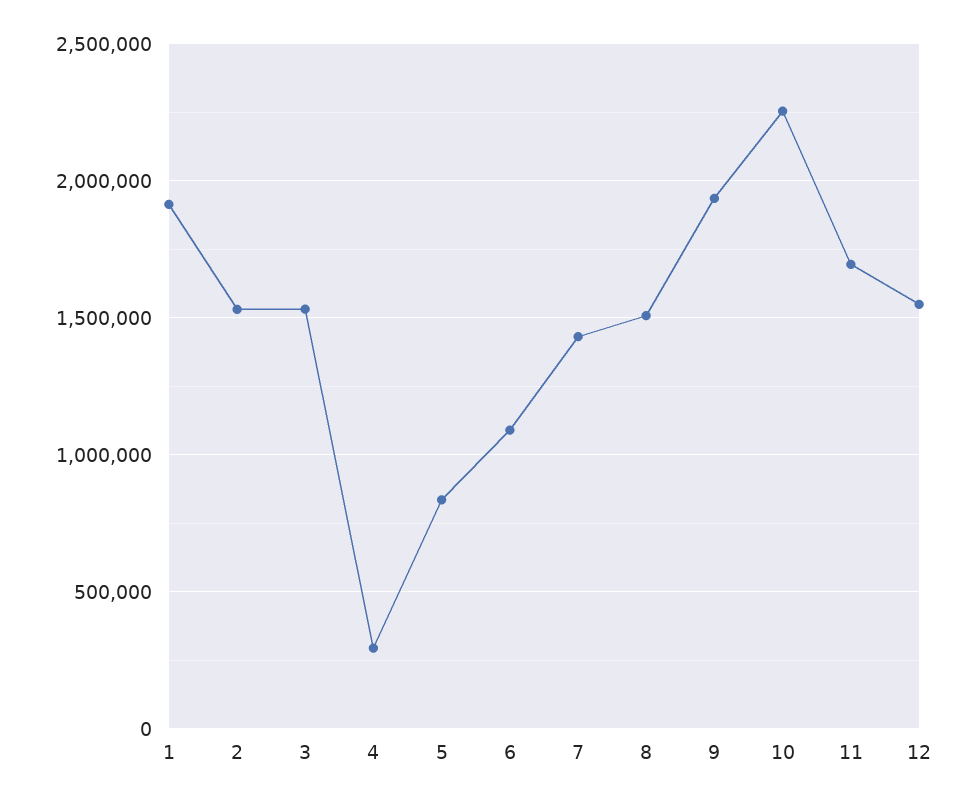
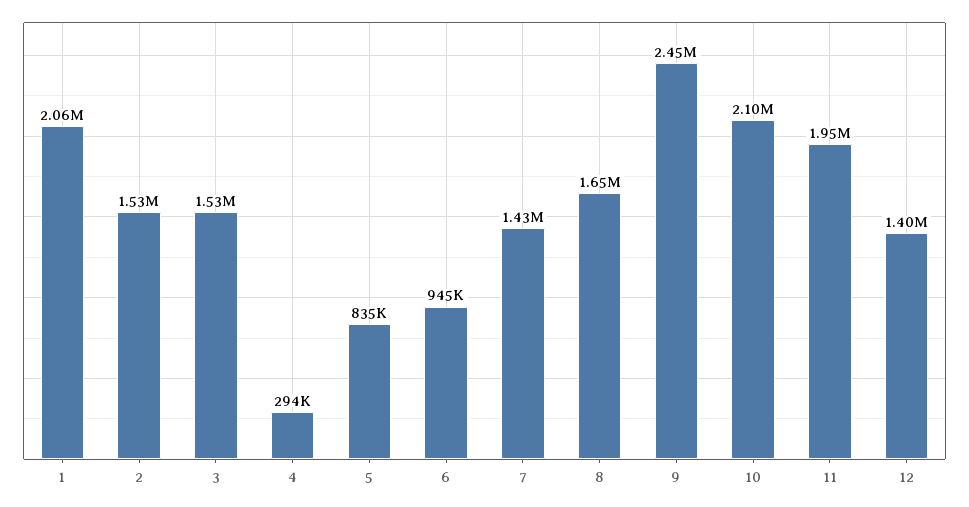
1: 1900000 -> 2060000
6: 1100000 -> 945000
8: 1500000 -> 1650000
9: 1950000 -> 2450000
10: 2250000 -> 2100000
11: 1700000 -> 1950000
12: 1550000 -> 1400000

